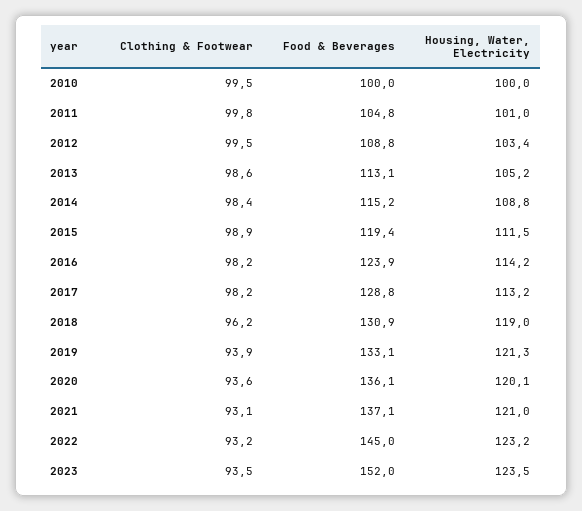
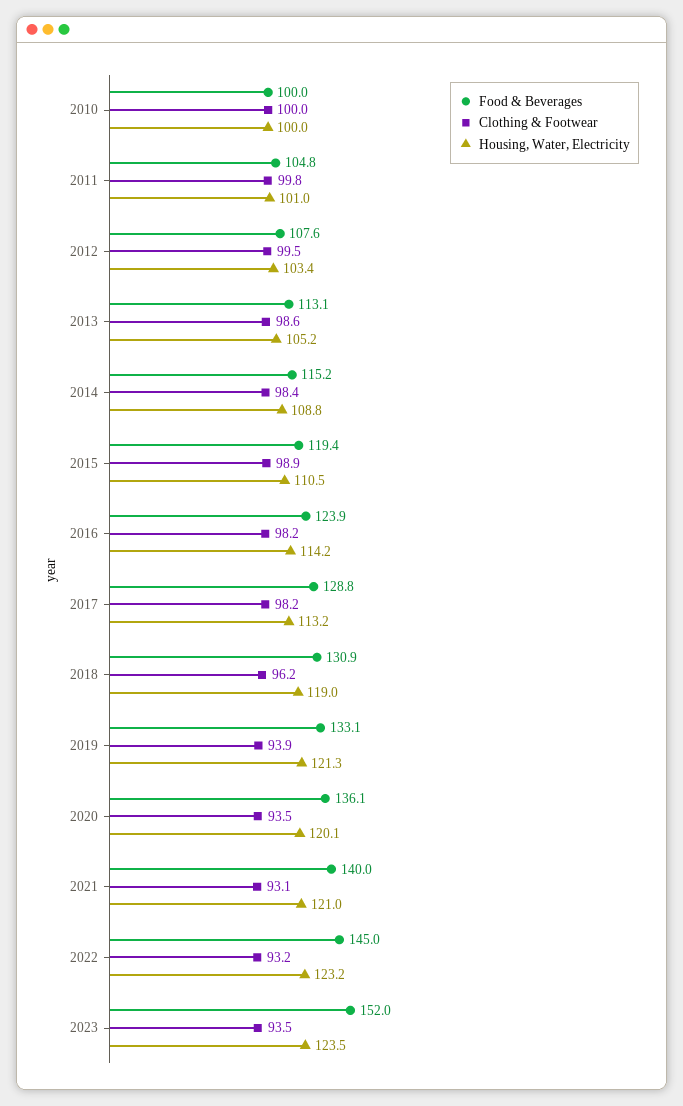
Clothing & Footwear, 2010: 99.5 -> 100
Food & Beverages, 2012: 108.8 -> 107.6
Housing, Water, Electricity, 2015: 111.5 -> 110.5
Clothing & Footwear, 2020: 93.6 -> 93.5
Food & Beverages, 2021: 137.1 -> 140

